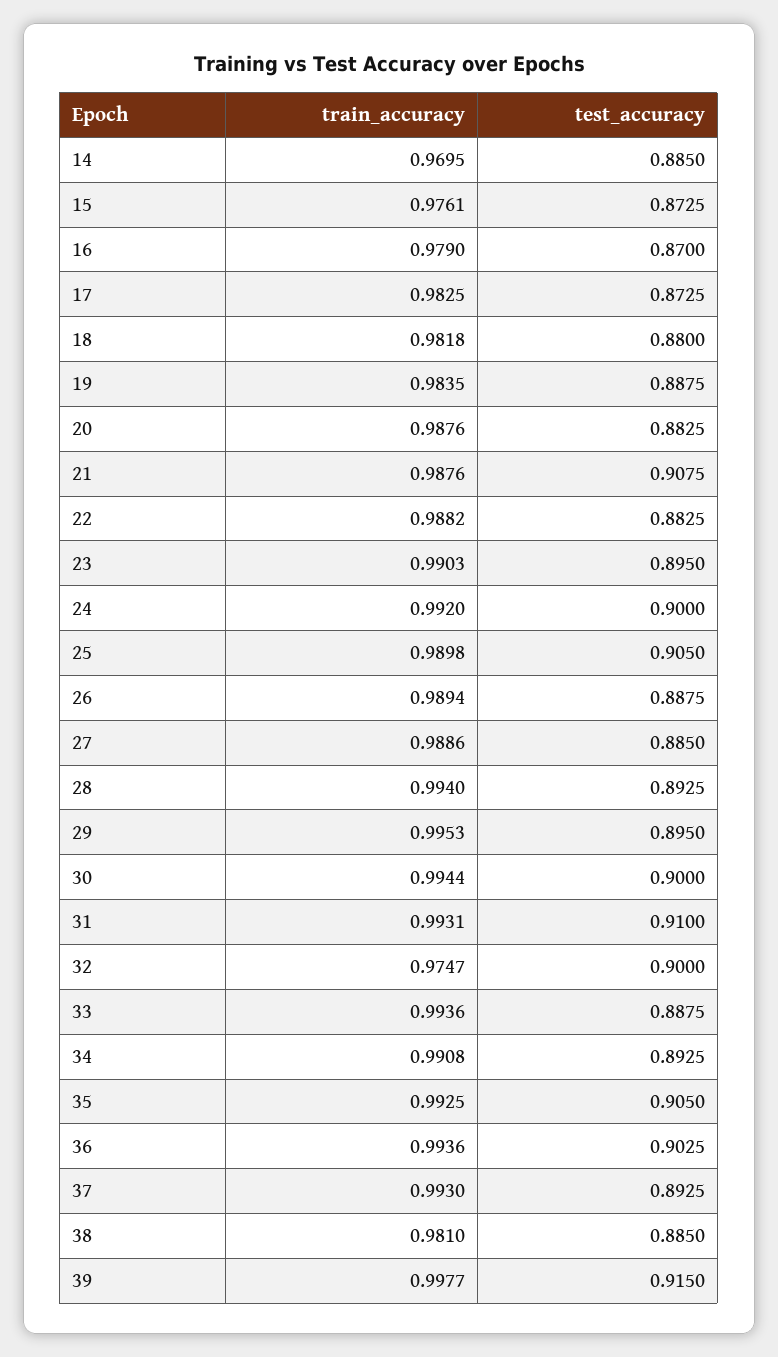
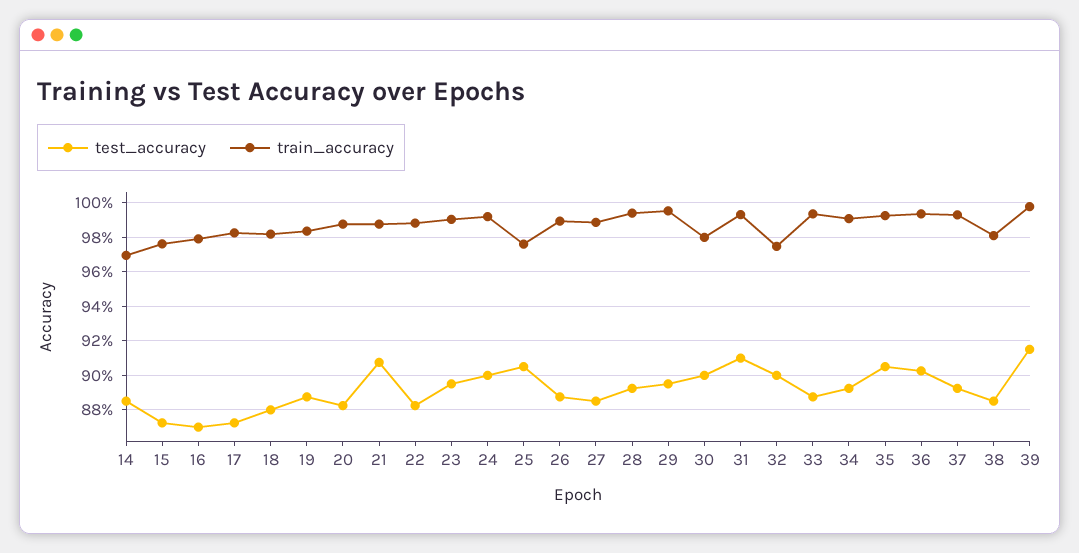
train_accuracy, 25: 0.9898 -> 0.975
train_accuracy, 30: 0.9944 -> 0.98

